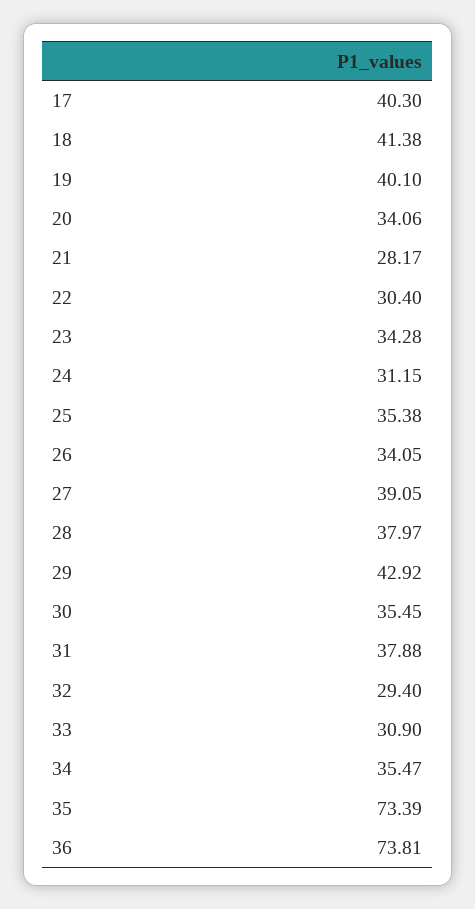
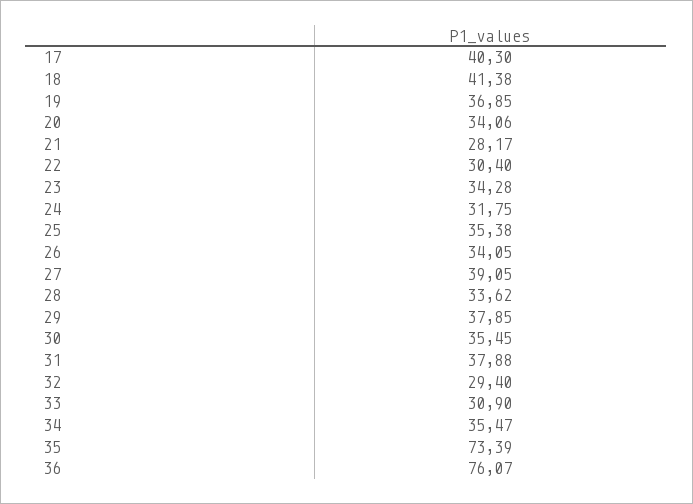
19: 40.1 -> 36.85
24: 31.15 -> 31.75
28: 37.97 -> 33.62
29: 42.92 -> 37.85
36: 73.81 -> 76.07

